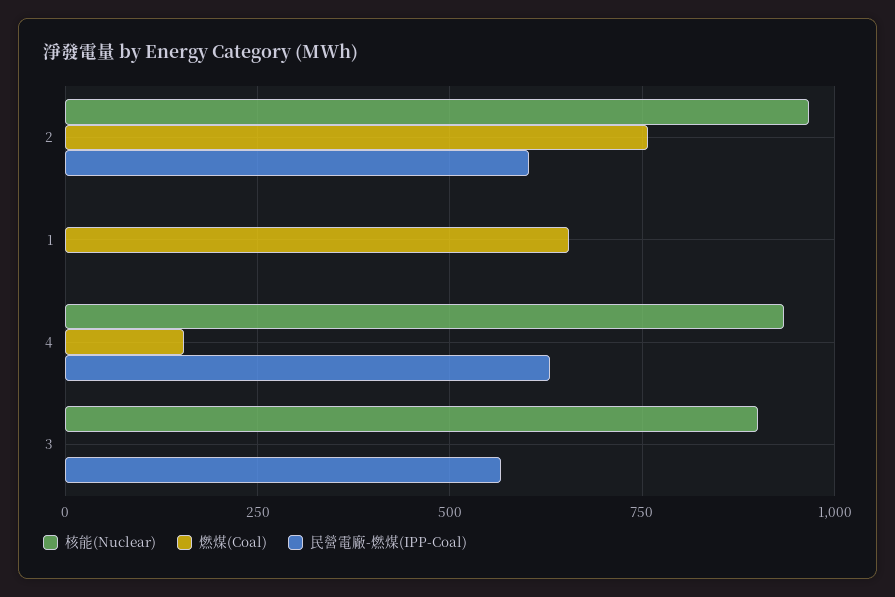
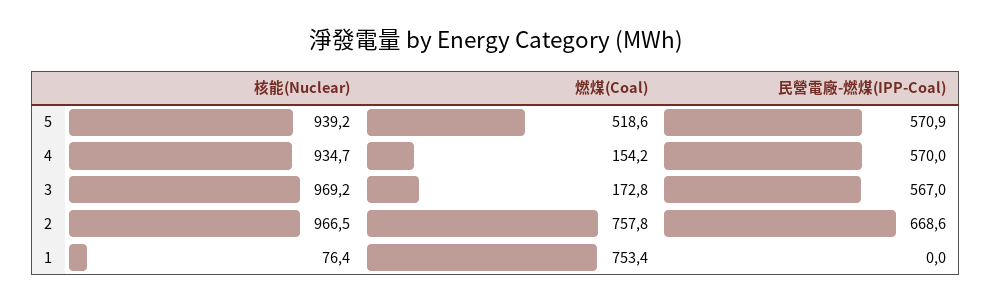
民營電廠-燃煤(IPP-Coal), 2: 600 -> 668.6
核能(Nuclear), 1: 0 -> 76.4
燃煤(Coal), 1: 650 -> 753.4
民營電廠-燃煤(IPP-Coal), 4: 625 -> 570
核能(Nuclear), 3: 900 -> 969.2
燃煤(Coal), 3: 0 -> 172.8
核能(Nuclear), 5: none -> 939.2
燃煤(Coal), 5: none -> 518.6
民營電廠-燃煤(IPP-Coal), 5: none -> 570.9

